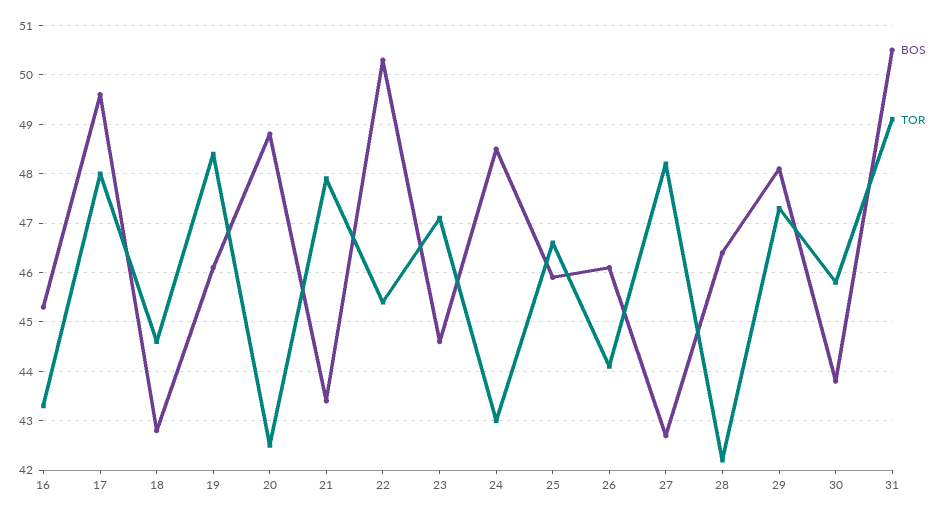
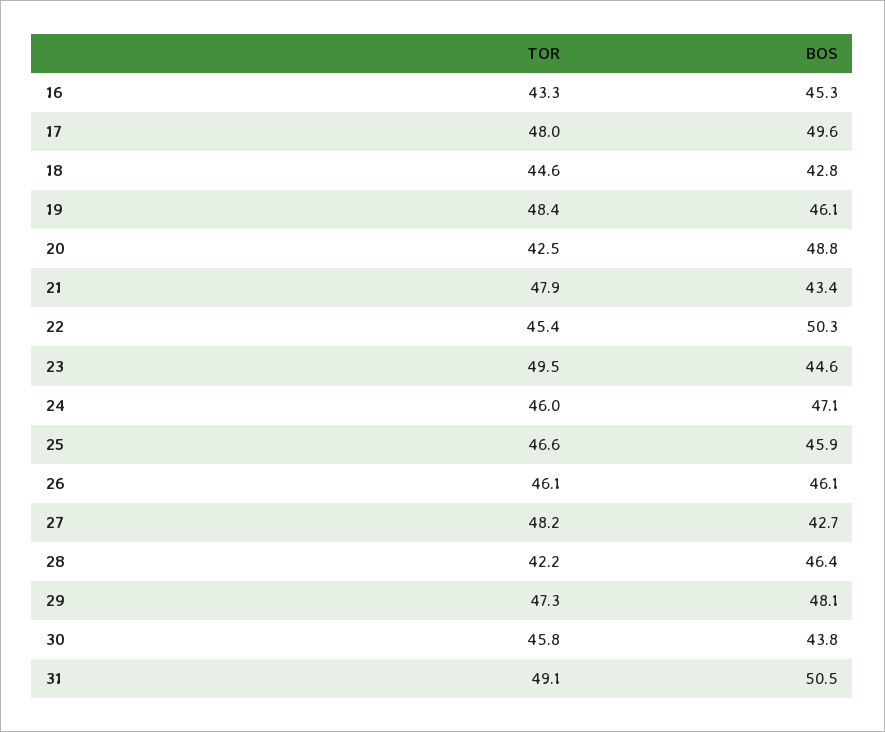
TOR, 23: 47 -> 49.5
BOS, 24: 48.5 -> 47.1
TOR, 24: 43 -> 46
TOR, 26: 44 -> 46.1

